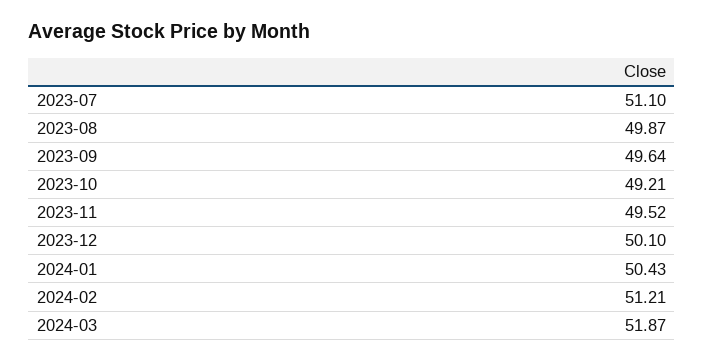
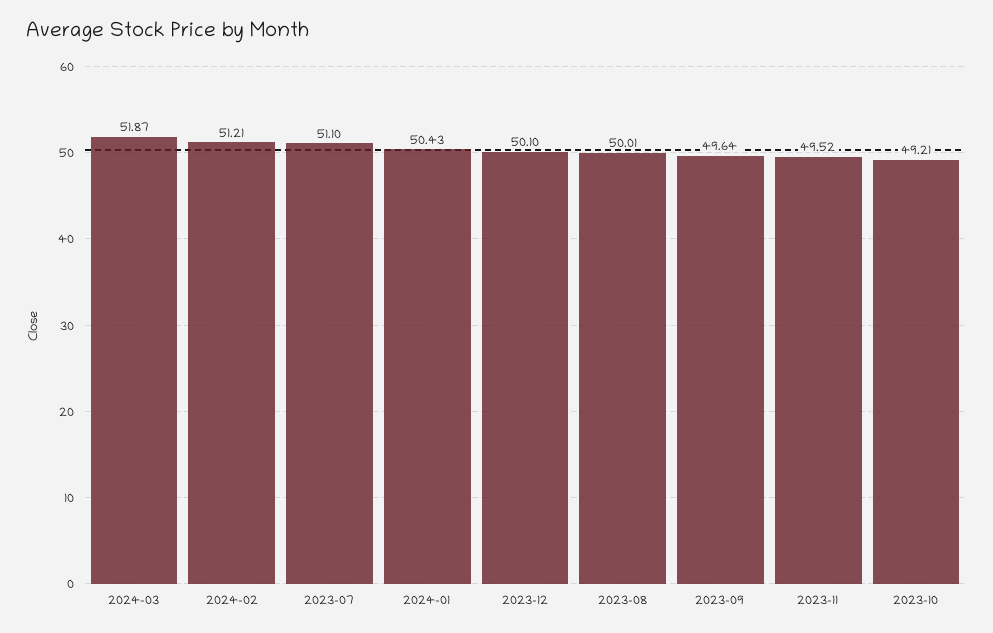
2023-08: 49.87 -> 50.01

